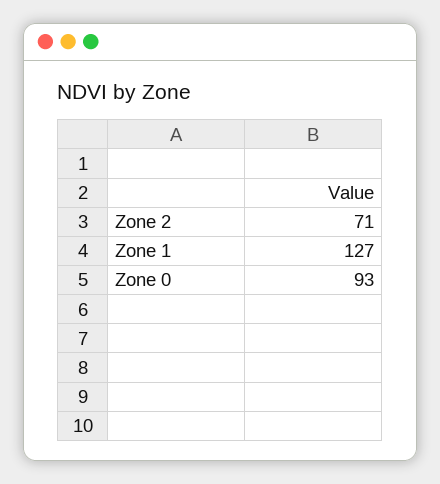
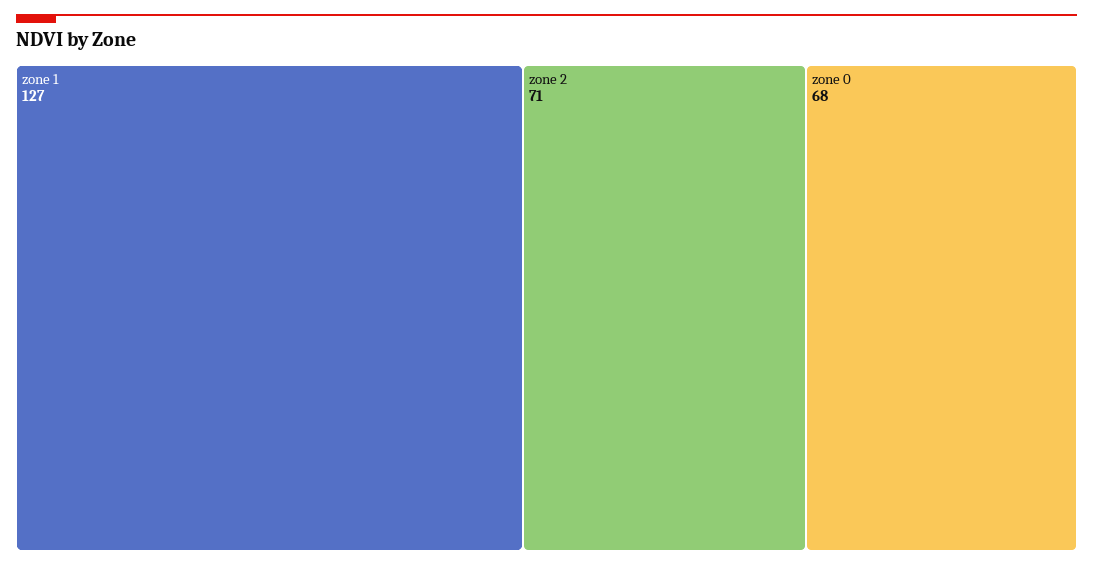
Zone 0: 93 -> 68

